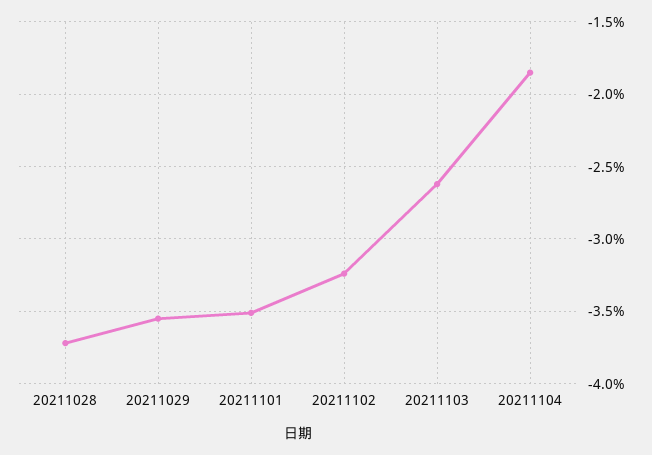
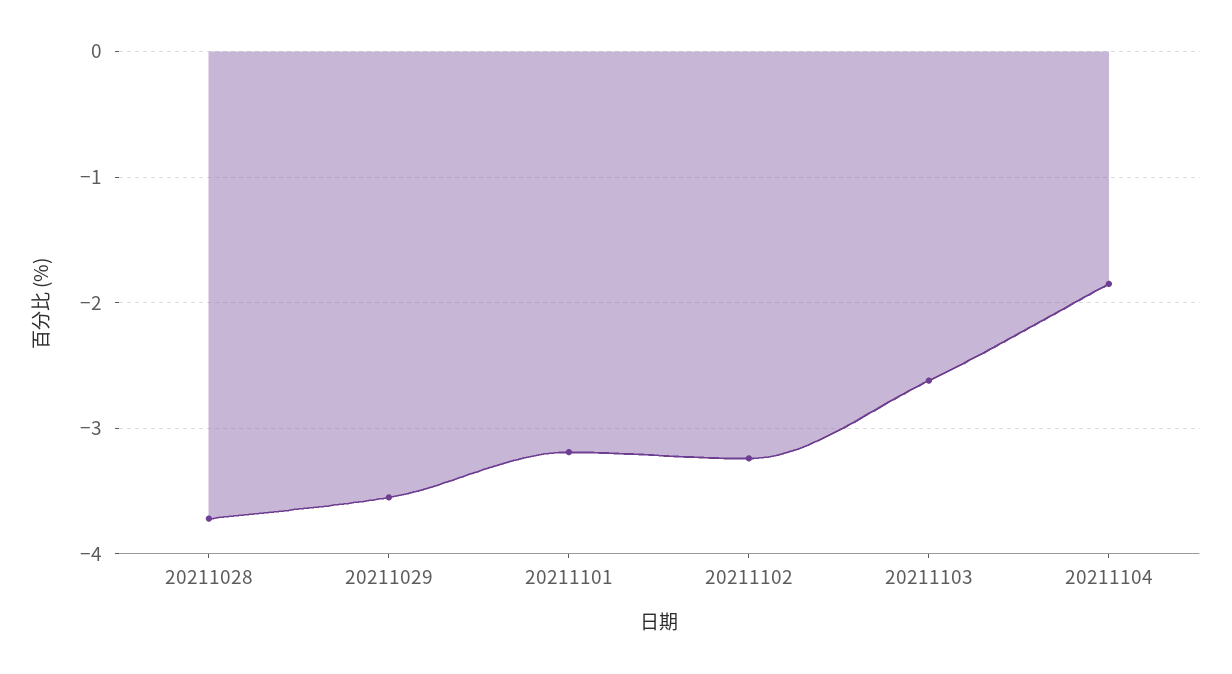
20211101: -3.5 -> -3.2

